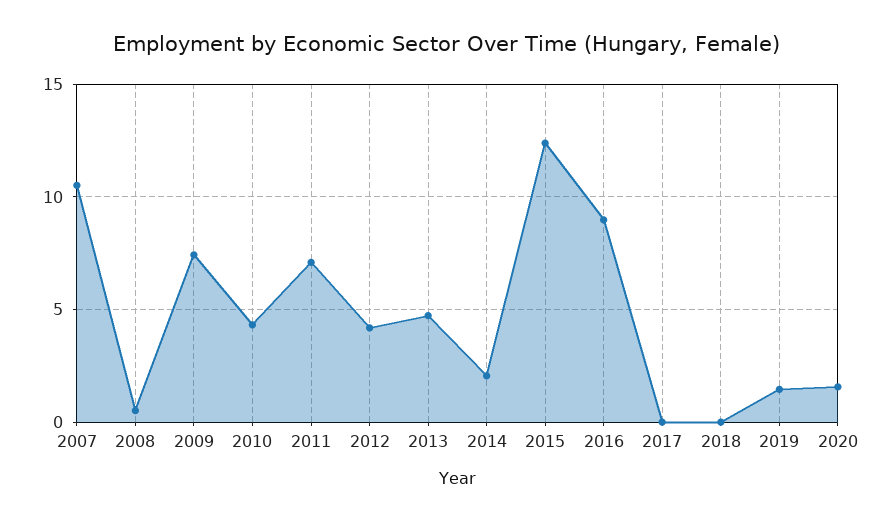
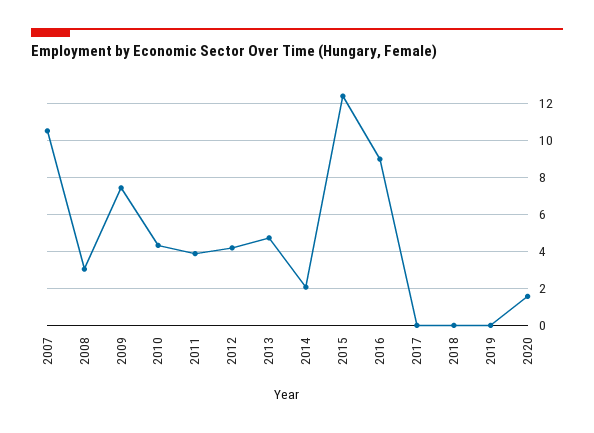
2008: 0.5 -> 3
2011: 7 -> 4
2019: 1.5 -> 0

